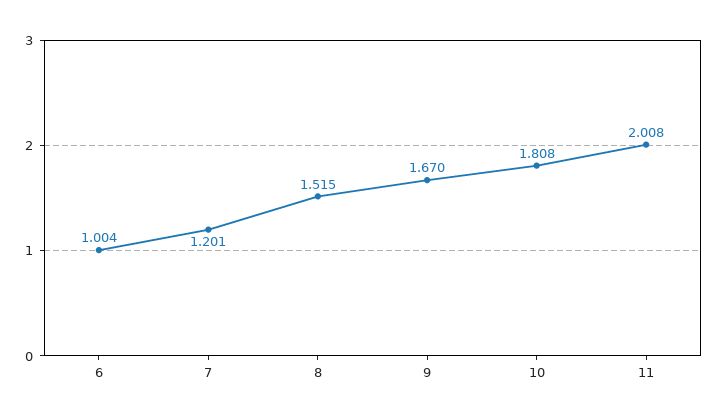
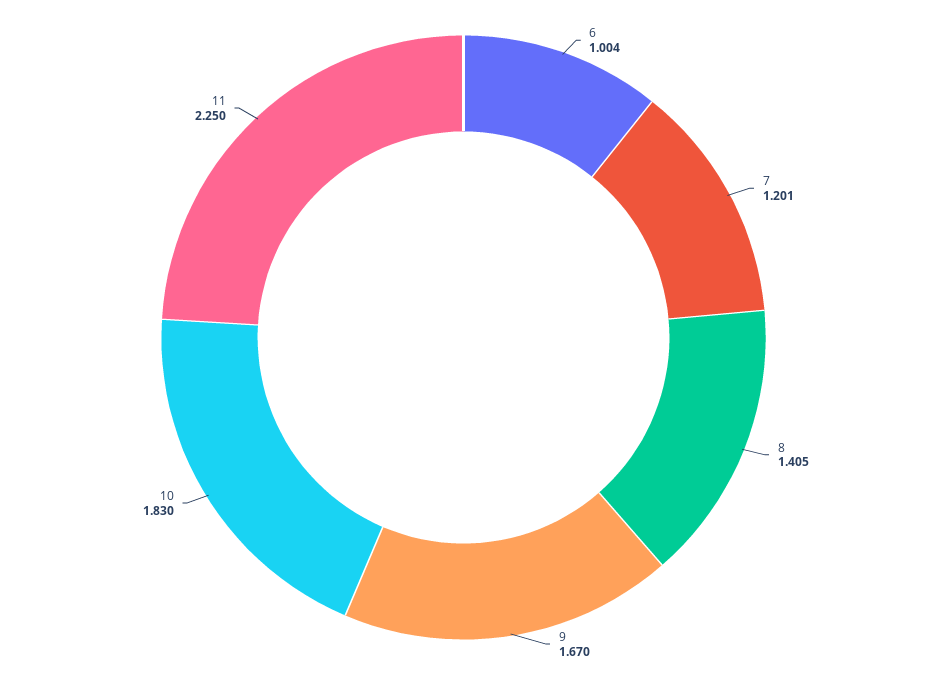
8: 1.515 -> 1.405
10: 1.808 -> 1.83
11: 2.008 -> 2.25

